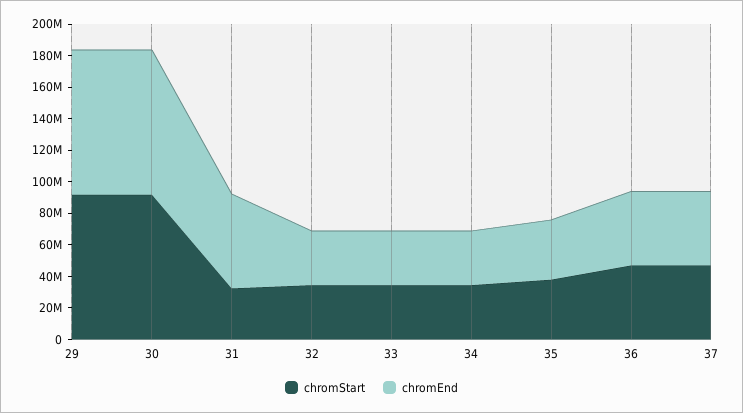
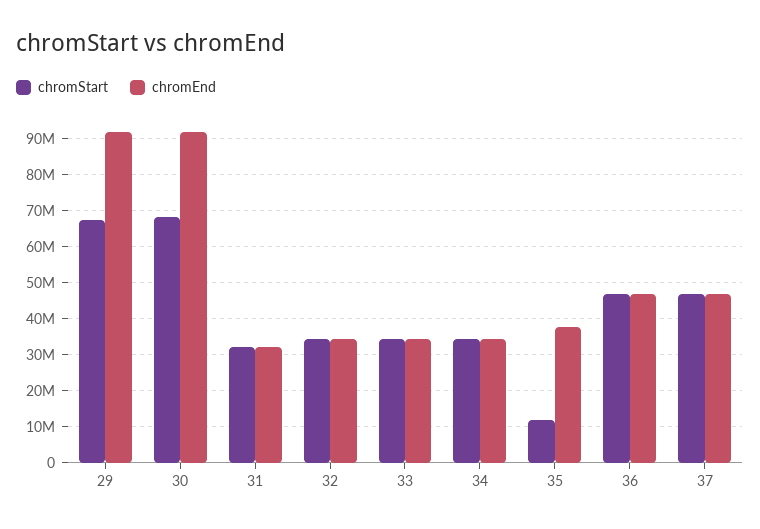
chromStart, 29: 90000000 -> 68000000
chromStart, 30: 90000000 -> 68000000
chromEnd, 31: 60000000 -> 32000000
chromStart, 35: 40000000 -> 12000000

